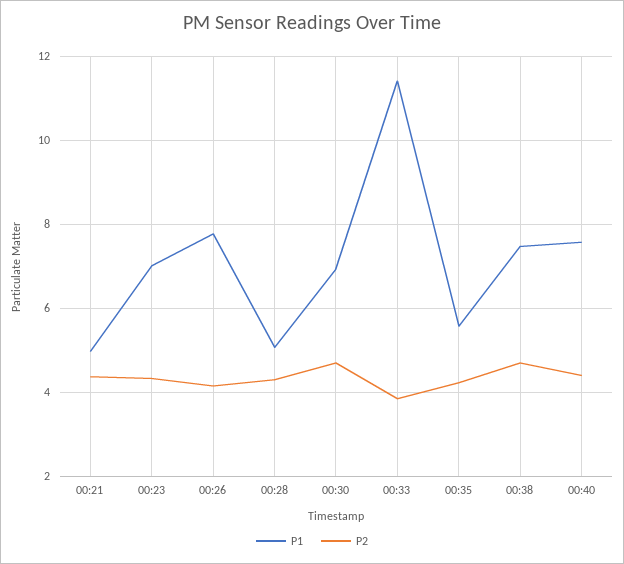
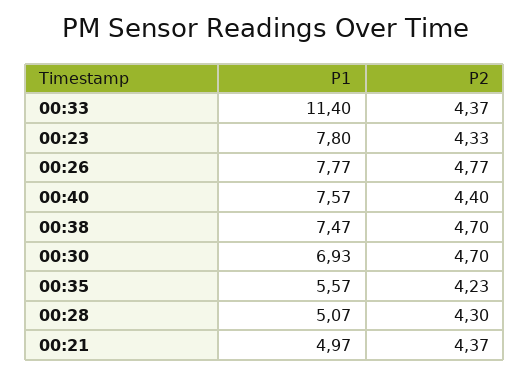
P1, 00:23: 7 -> 7.8
P2, 00:26: 4.2 -> 4.77
P2, 00:33: 3.8 -> 4.37

